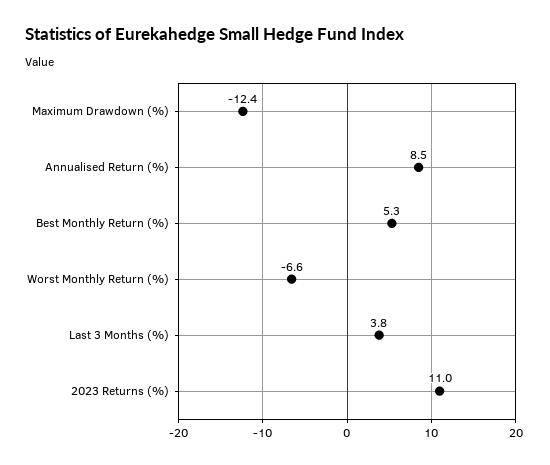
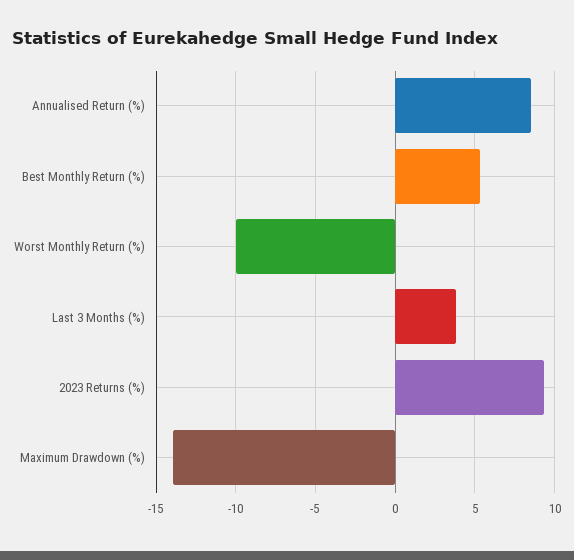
Maximum Drawdown (%): -12.4 -> -14
Worst Monthly Return (%): -6.6 -> -10
2023 Returns (%): 11 -> 9.5

